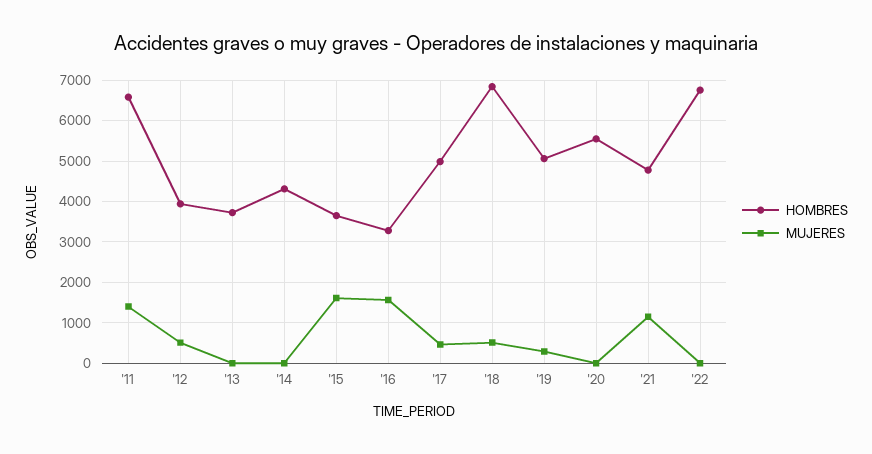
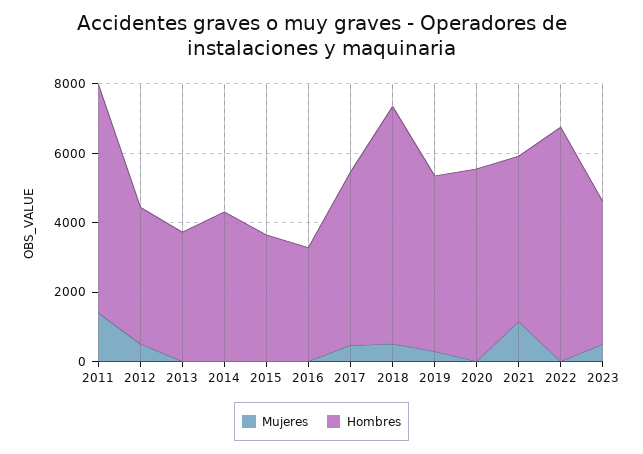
MUJERES, '15: 1600 -> 0
MUJERES, '16: 1600 -> 0
MUJERES, 2023: none -> 500
HOMBRES, 2023: none -> 4000

